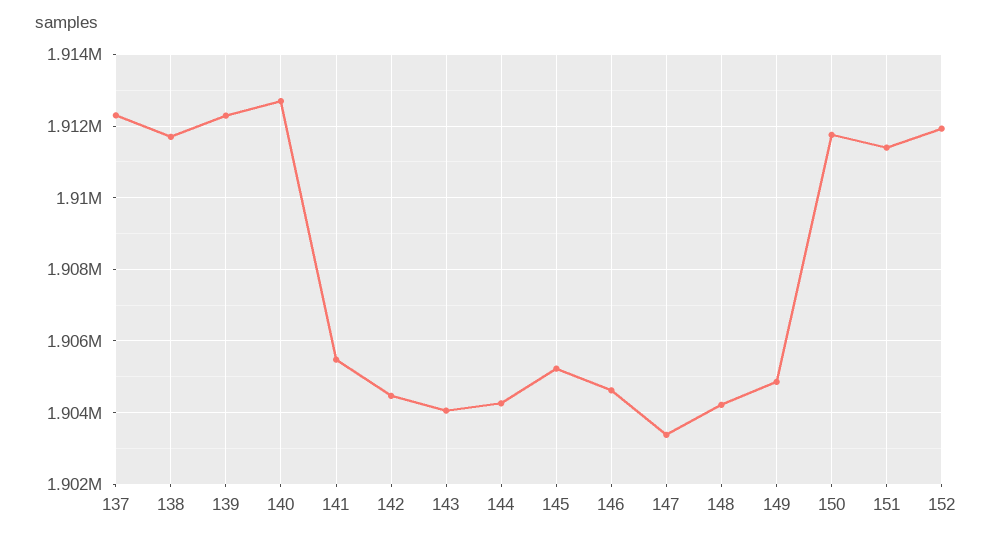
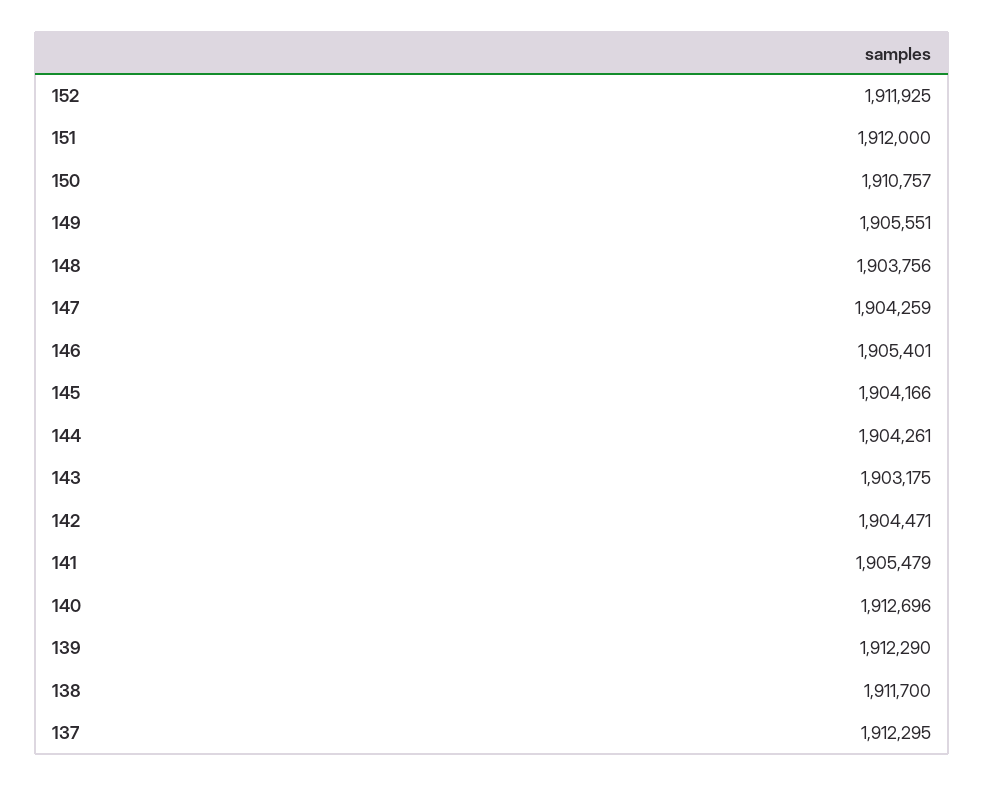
143: 1904000 -> 1903175
145: 1905200 -> 1904166
146: 1904600 -> 1905401
147: 1903400 -> 1904259
148: 1904200 -> 1903756
149: 1904800 -> 1905551
150: 1911800 -> 1910757
151: 1911400 -> 1912000

